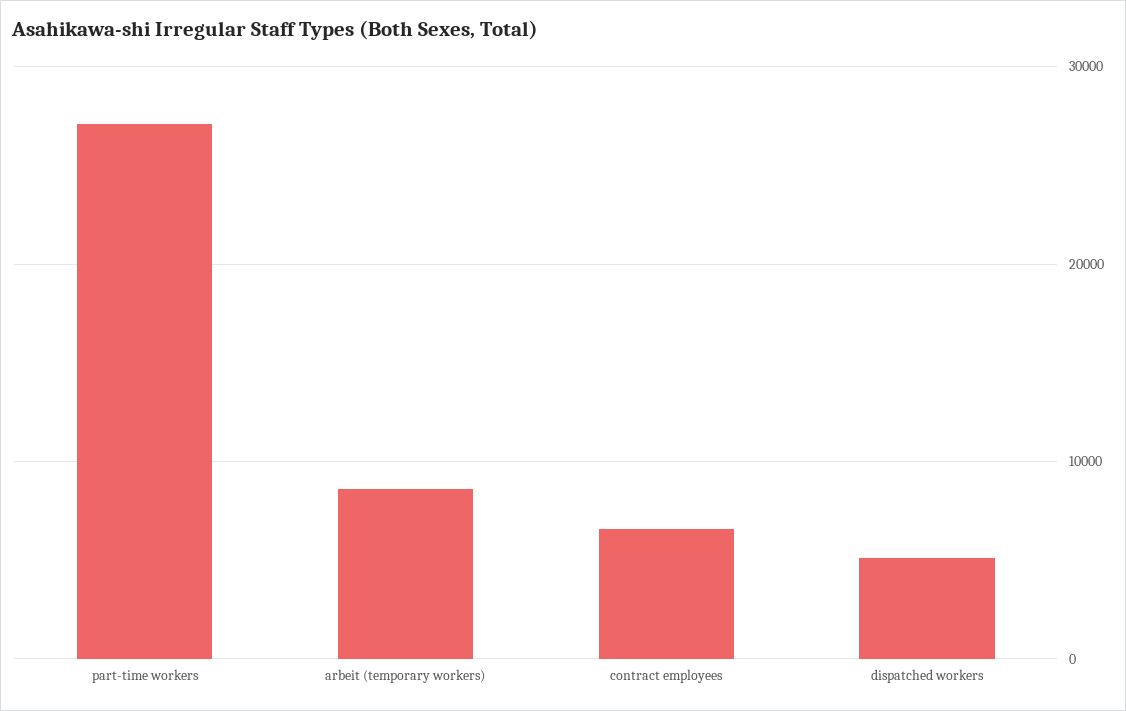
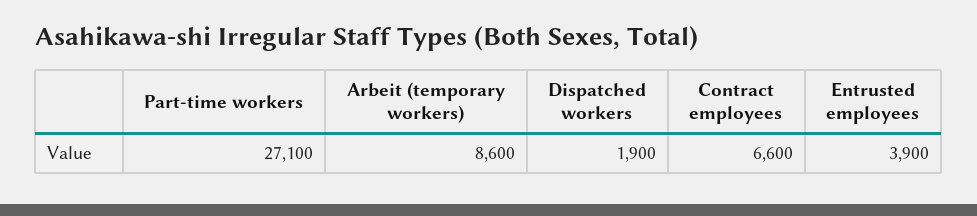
dispatched workers: 5000 -> 1900
Entrusted employees: none -> 3900

